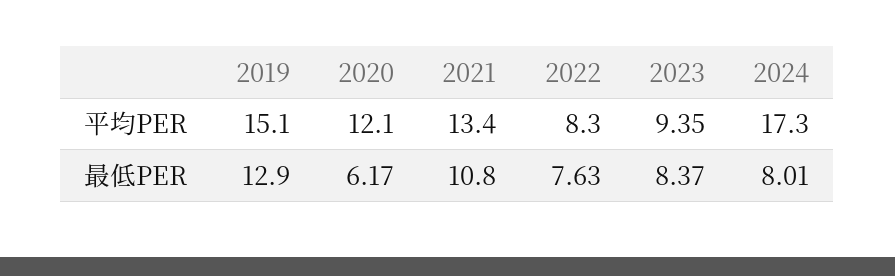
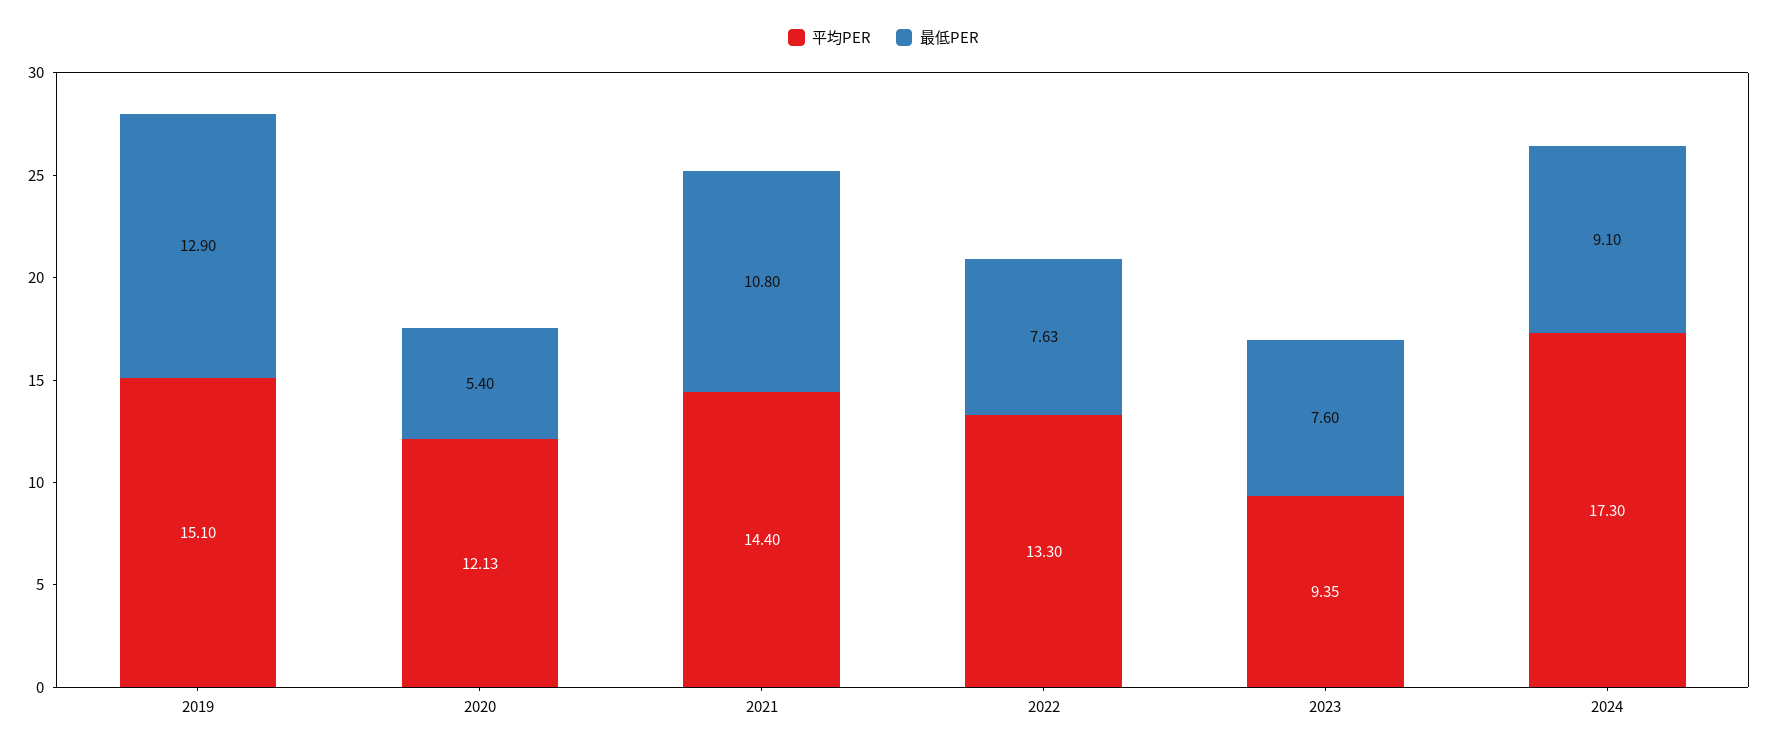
平均PER, 2020: 12.1 -> 12.13
平均PER, 2021: 13.4 -> 14.4
平均PER, 2022: 8.3 -> 13.3
最低PER, 2020: 6.17 -> 5.4
最低PER, 2023: 8.37 -> 7.6
最低PER, 2024: 8.01 -> 9.1

